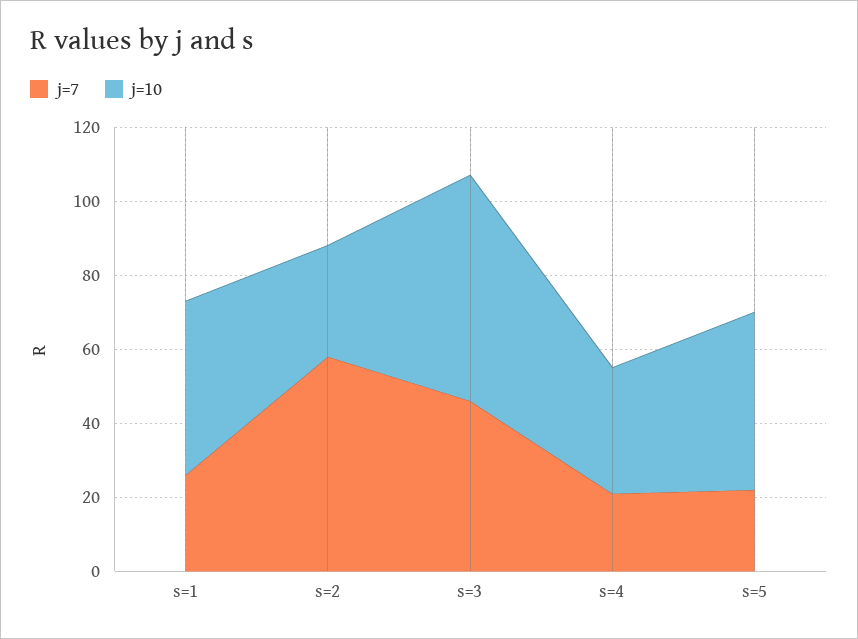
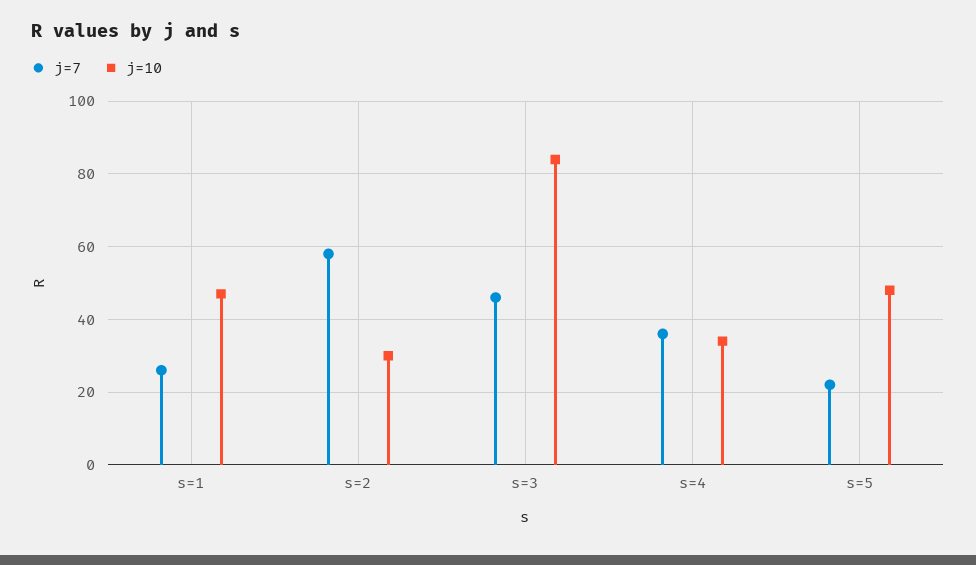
j=10, s=3: 60 -> 85
j=7, s=4: 20 -> 35

